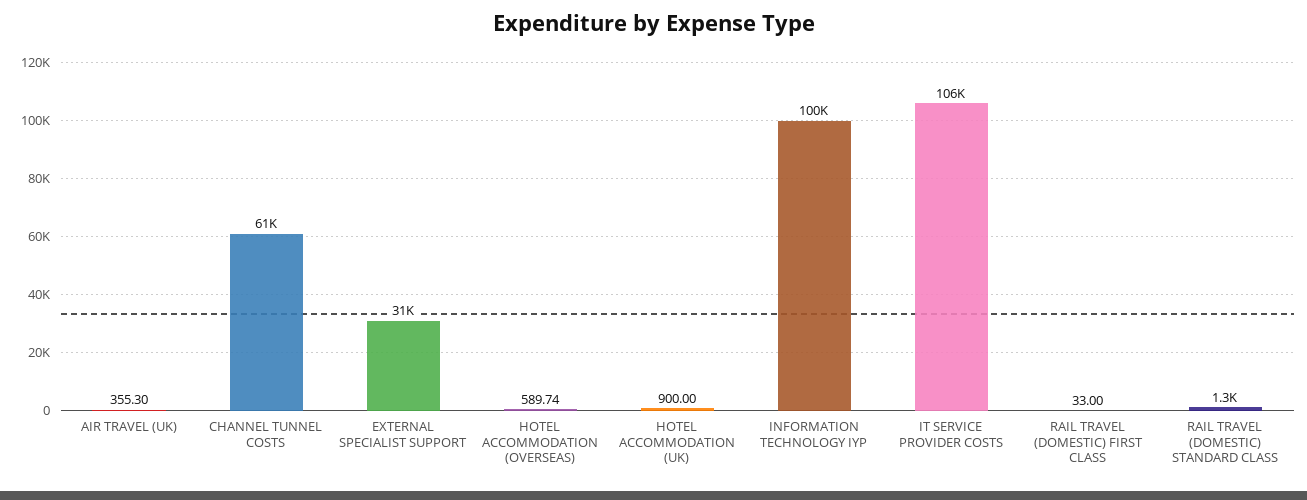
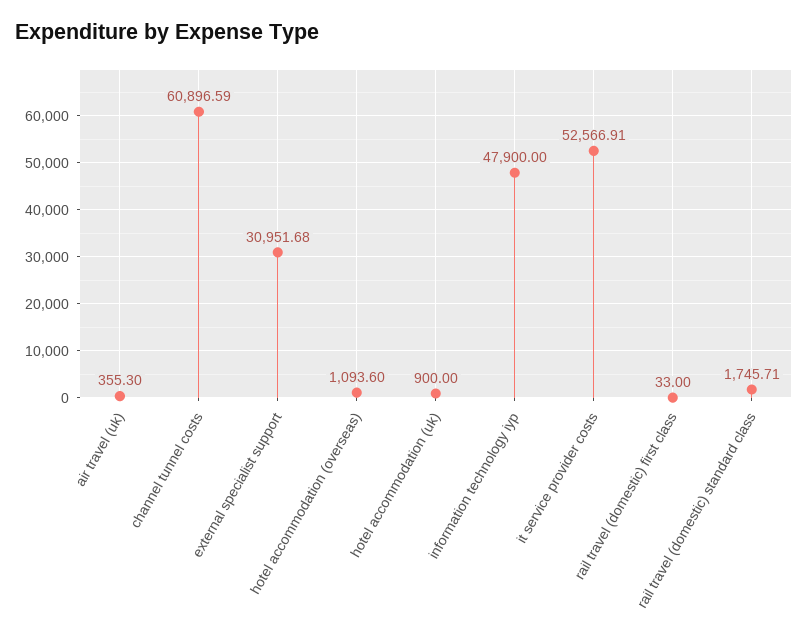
HOTEL ACCOMMODATION (OVERSEAS): 589.74 -> 1093.6
INFORMATION TECHNOLOGY IYP: 100000 -> 47900
IT SERVICE PROVIDER COSTS: 106000 -> 52566.91
RAIL TRAVEL (DOMESTIC) STANDARD CLASS: 1300 -> 1745.71

